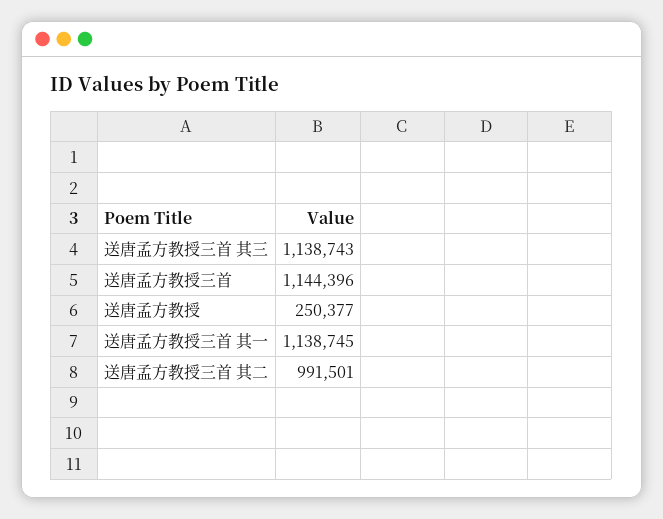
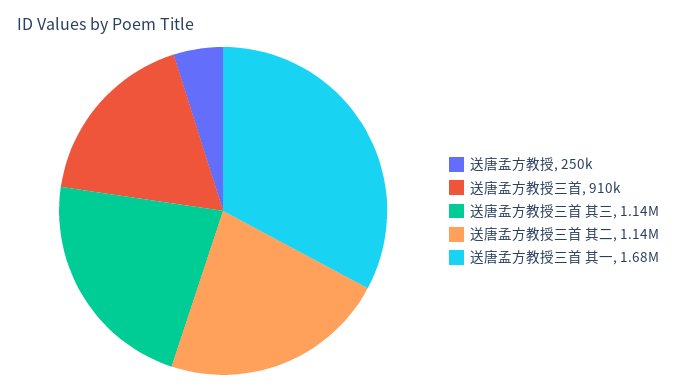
送唐孟方教授三首: 1144396 -> 910000
送唐孟方教授三首 其一: 1138745 -> 1680000
送唐孟方教授三首 其二: 991501 -> 1140000

